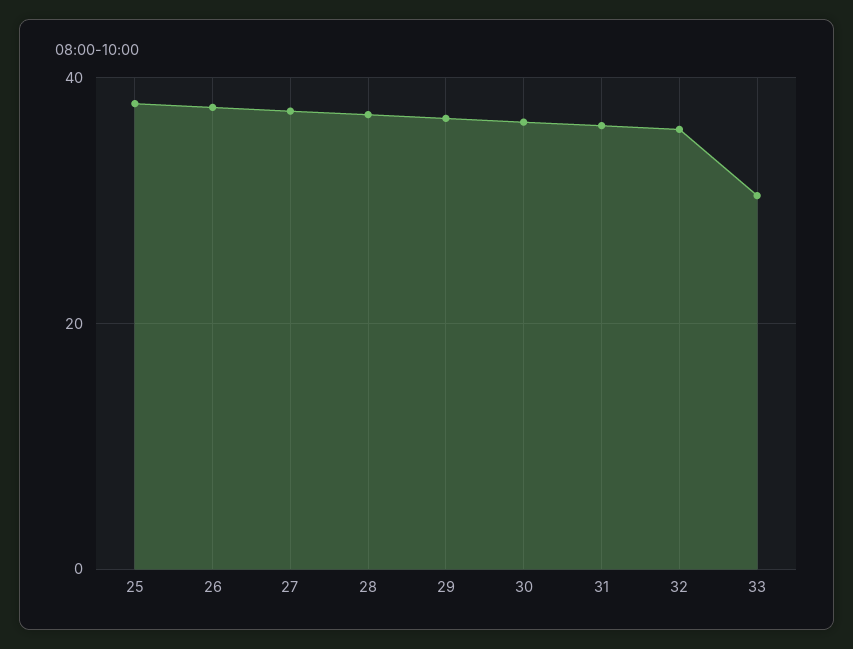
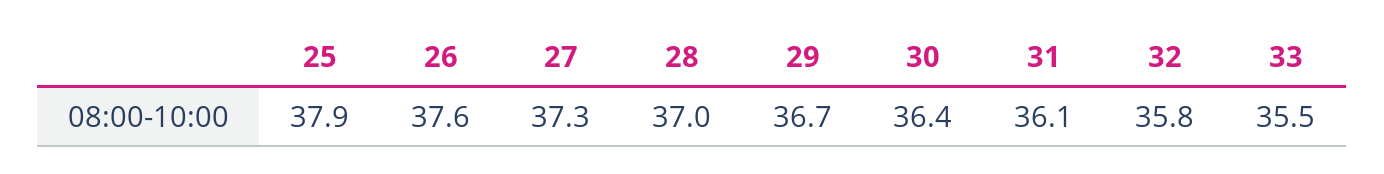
33: 30 -> 35.5

